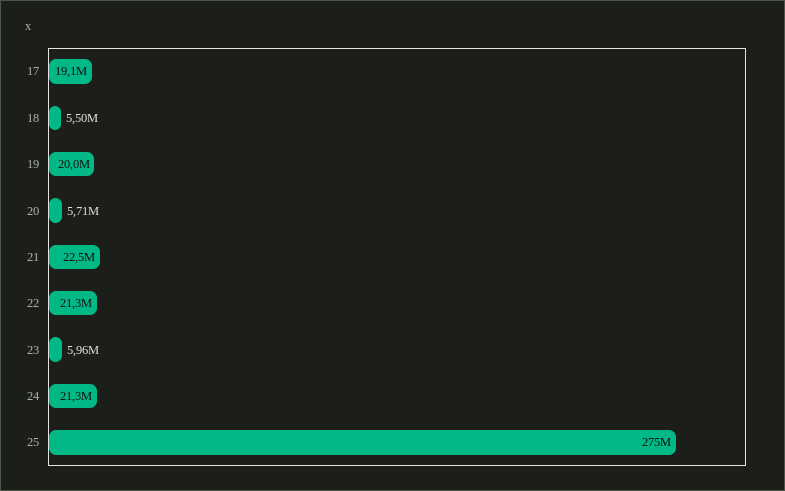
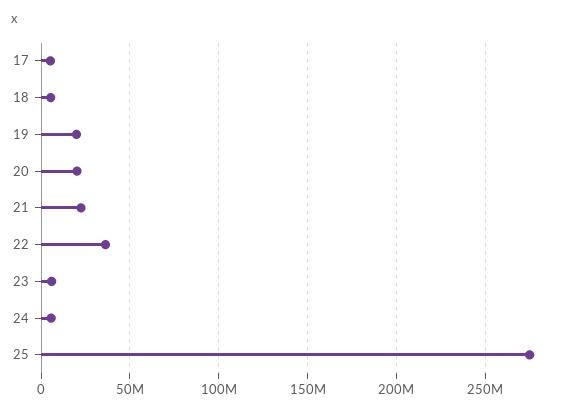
17: 19100000 -> 5000000
20: 5710000 -> 20000000
22: 21300000 -> 35000000
24: 21300000 -> 5000000

